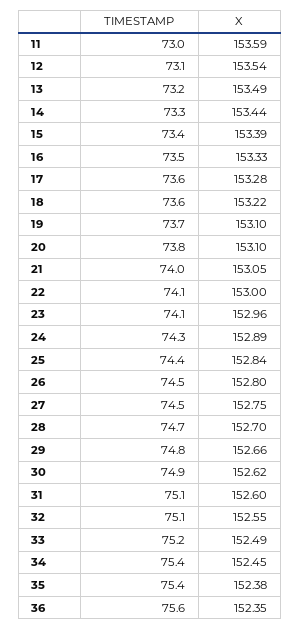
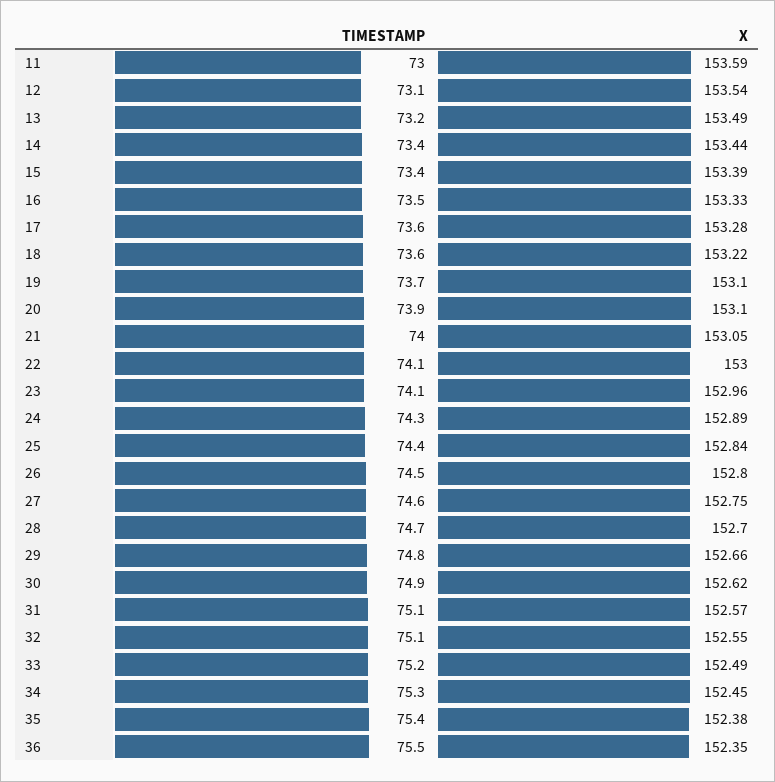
TIMESTAMP, 14: 73.3 -> 73.4
TIMESTAMP, 20: 73.8 -> 73.9
TIMESTAMP, 27: 74.5 -> 74.6
X, 31: 152.6 -> 152.57
TIMESTAMP, 34: 75.4 -> 75.3
TIMESTAMP, 36: 75.6 -> 75.5

